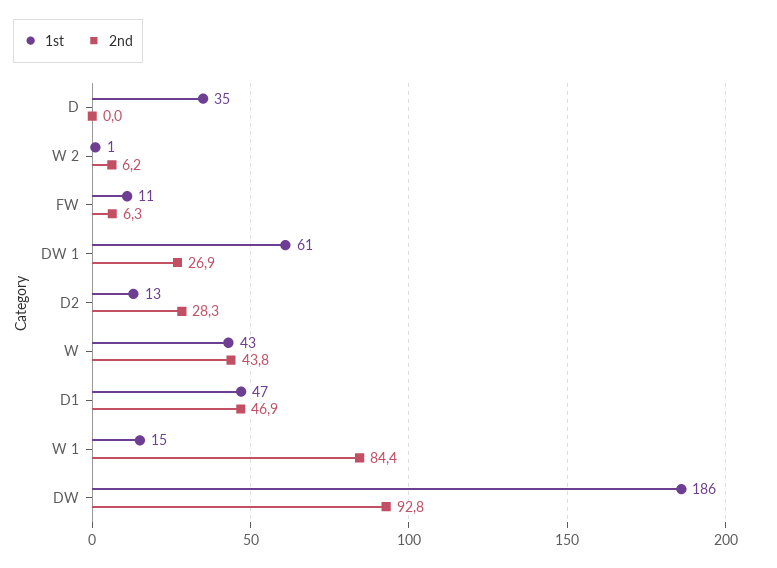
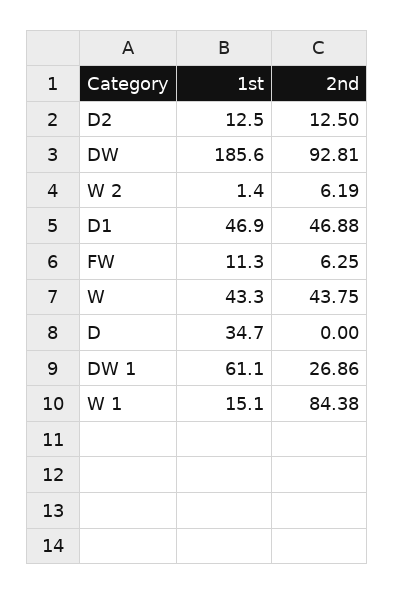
2nd, D2: 28.3 -> 12.5

